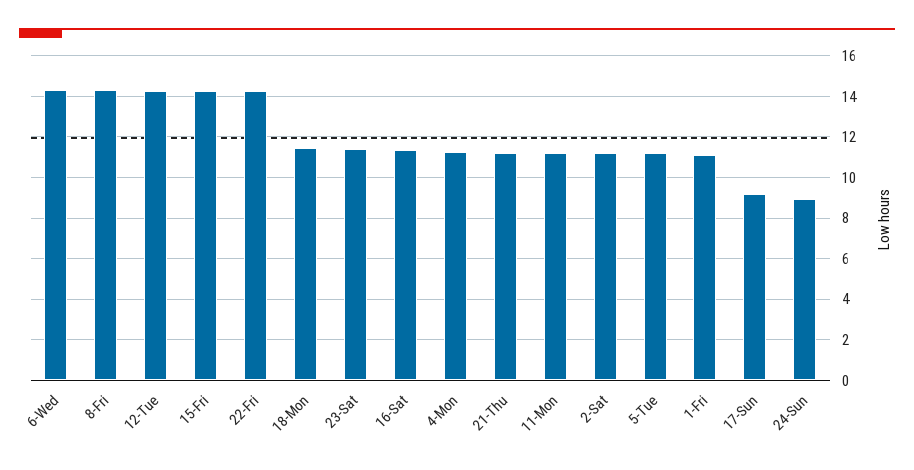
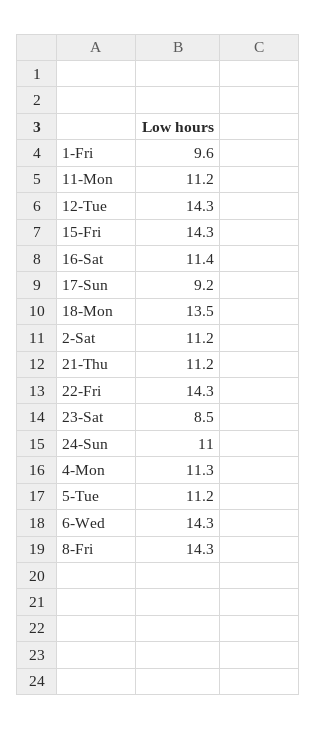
18-Mon: 11.5 -> 13.5
23-Sat: 11.5 -> 8.5
1-Fri: 11 -> 9.6
24-Sun: 9 -> 11

